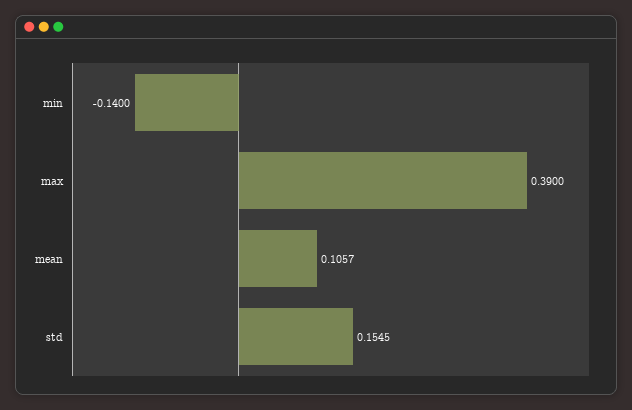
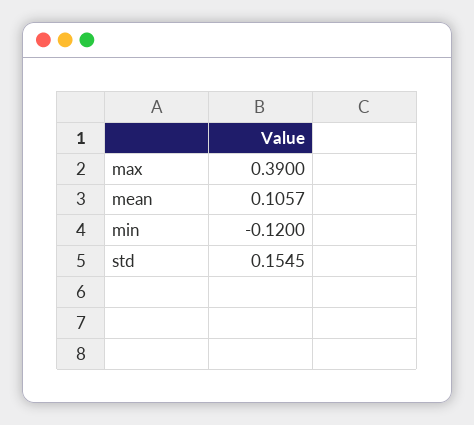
min: -0.14 -> -0.12

